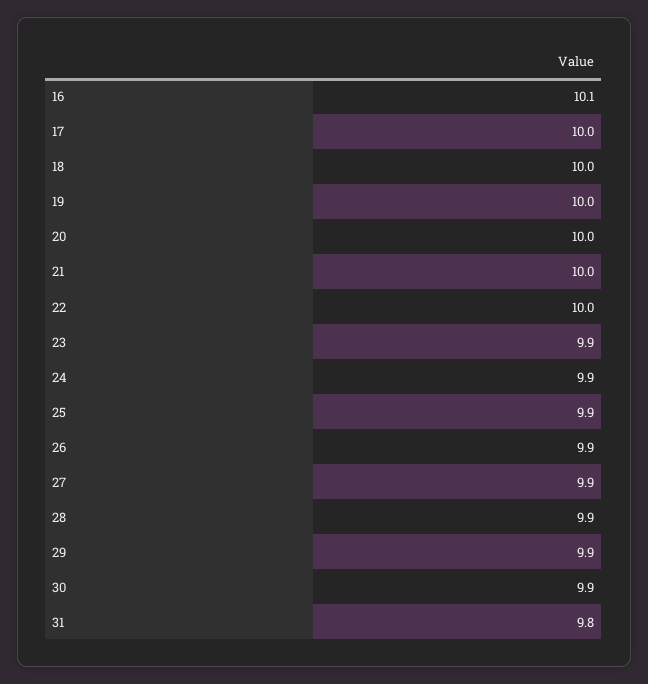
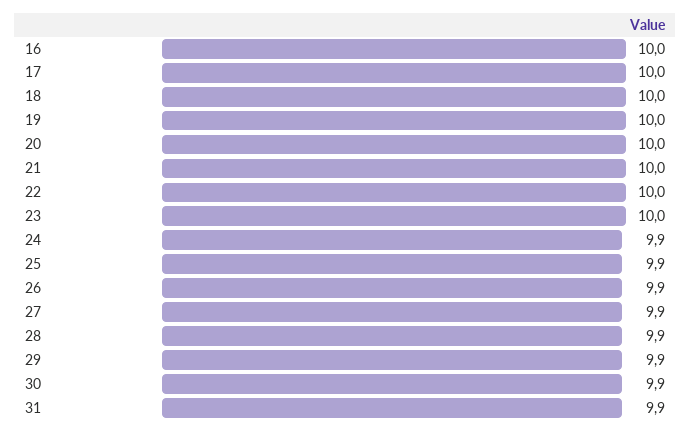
16: 10.1 -> 10
23: 9.9 -> 10
31: 9.8 -> 9.9

